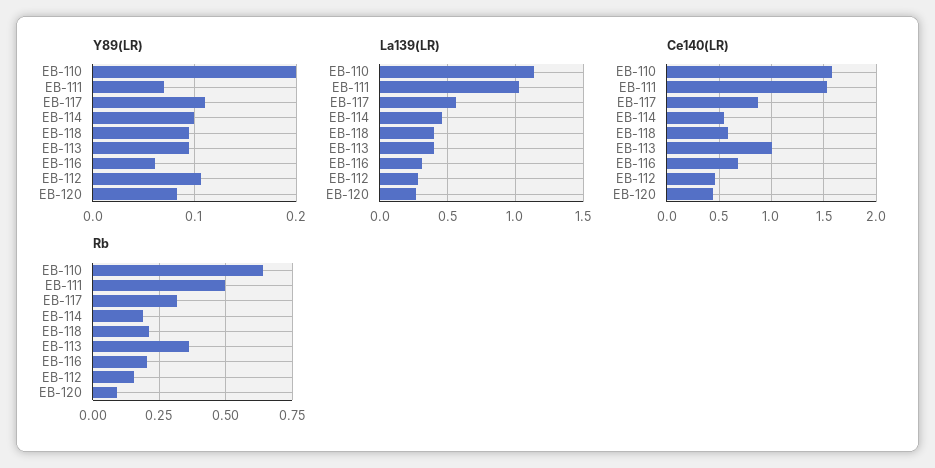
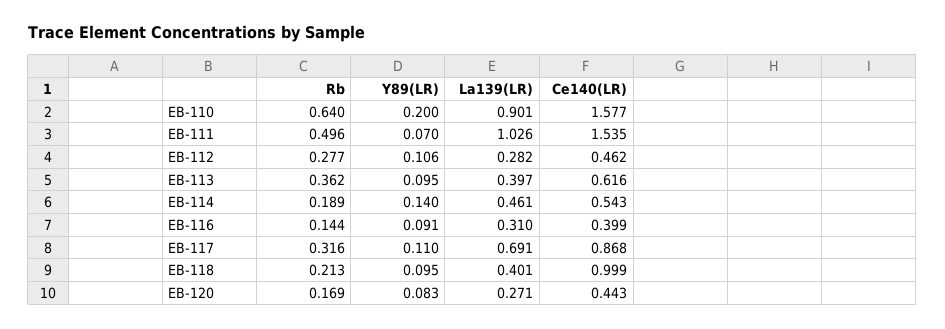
Y89(LR), EB-114: 0.1 -> 0.14
Y89(LR), EB-116: 0.06 -> 0.091
La139(LR), EB-110: 1.15 -> 0.901
La139(LR), EB-117: 0.55 -> 0.691
Ce140(LR), EB-118: 0.6 -> 0.999
Ce140(LR), EB-113: 1 -> 0.616
Ce140(LR), EB-116: 0.7 -> 0.399
Rb, EB-116: 0.2 -> 0.144
Rb, EB-112: 0.15 -> 0.277
Rb, EB-120: 0.1 -> 0.169

